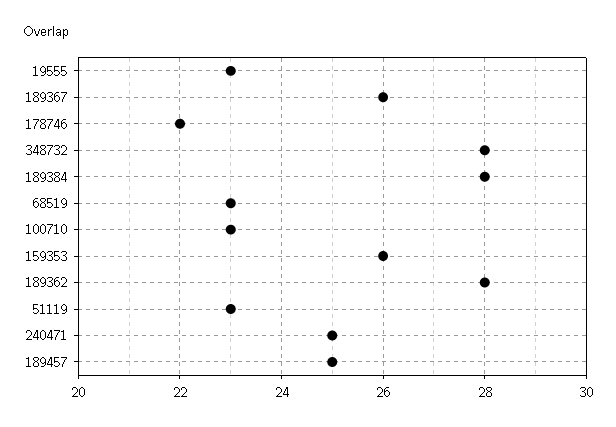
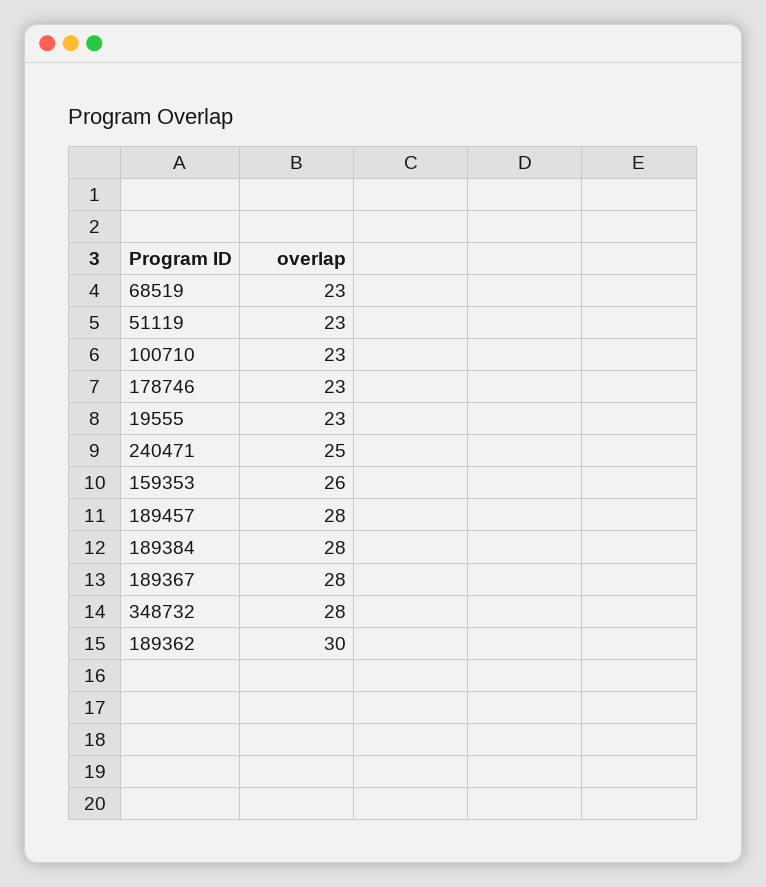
189367: 26 -> 28
178746: 22 -> 23
189362: 28 -> 30
189457: 25 -> 28

